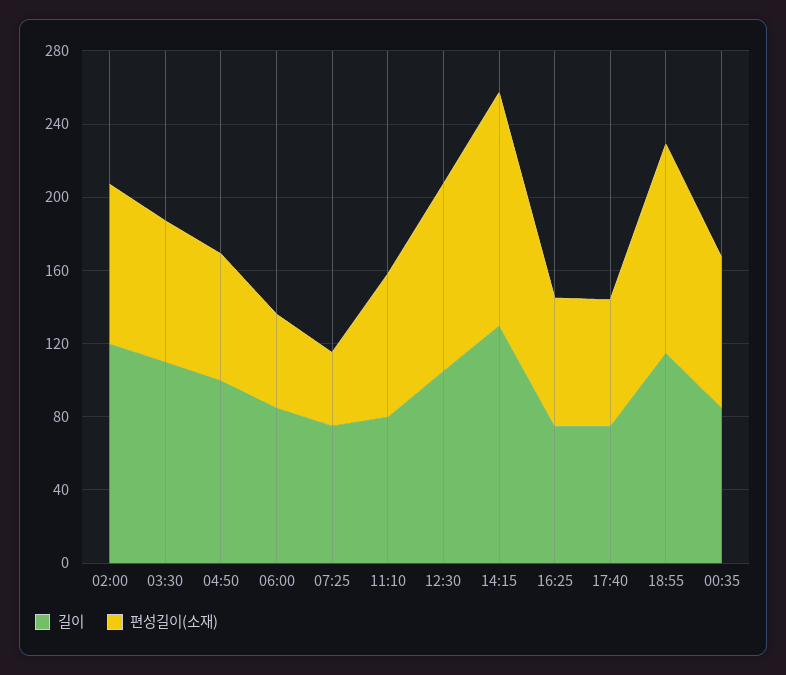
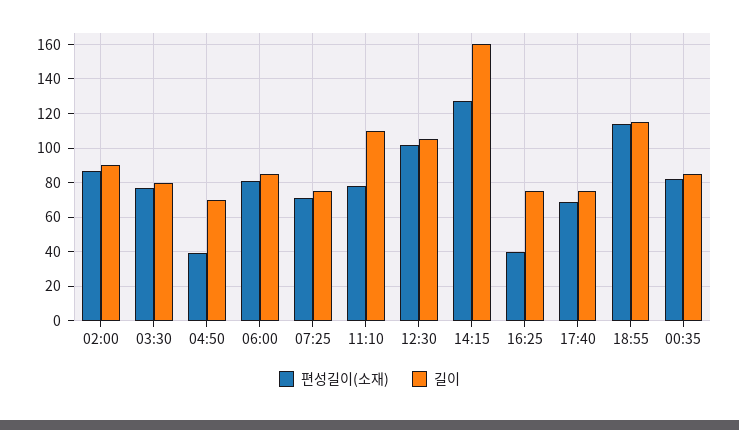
길이, 02:00: 120 -> 90
길이, 03:30: 110 -> 80
길이, 04:50: 100 -> 70
편성길이(소재), 04:50: 70 -> 40
편성길이(소재), 06:00: 50 -> 80
편성길이(소재), 07:25: 40 -> 70
길이, 11:10: 80 -> 110
길이, 14:15: 130 -> 160
편성길이(소재), 16:25: 70 -> 40

